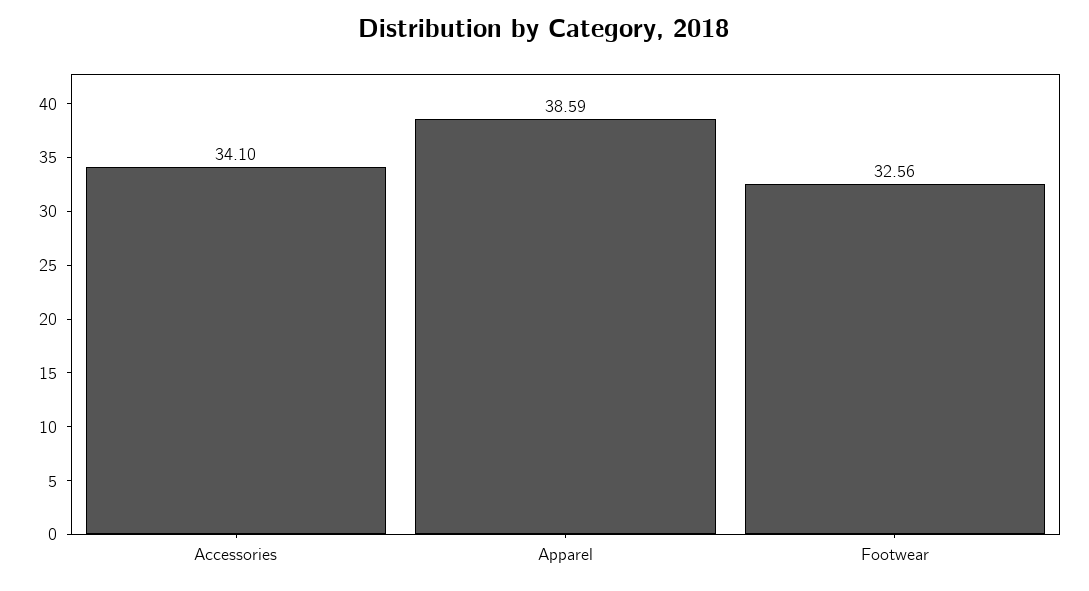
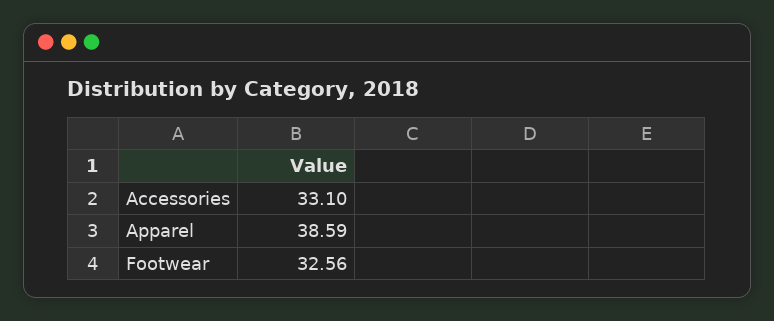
Accessories: 34.1 -> 33.1

